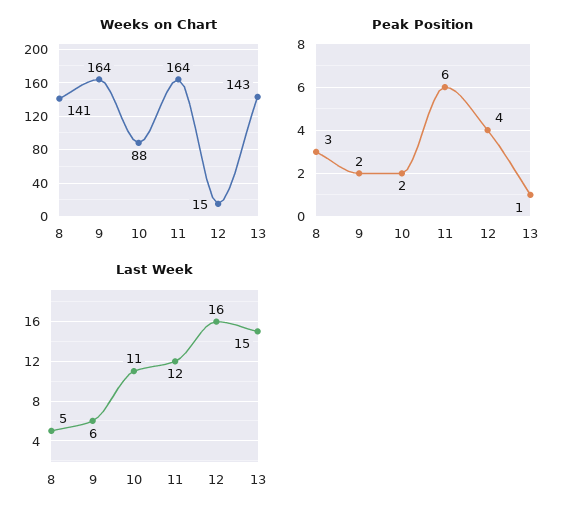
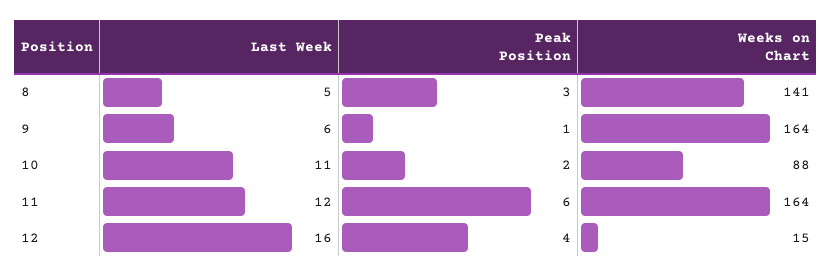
Weeks on Chart, 13: 143 -> none
Peak Position, 9: 2 -> 1
Peak Position, 13: 1 -> none
Last Week, 13: 15 -> none

